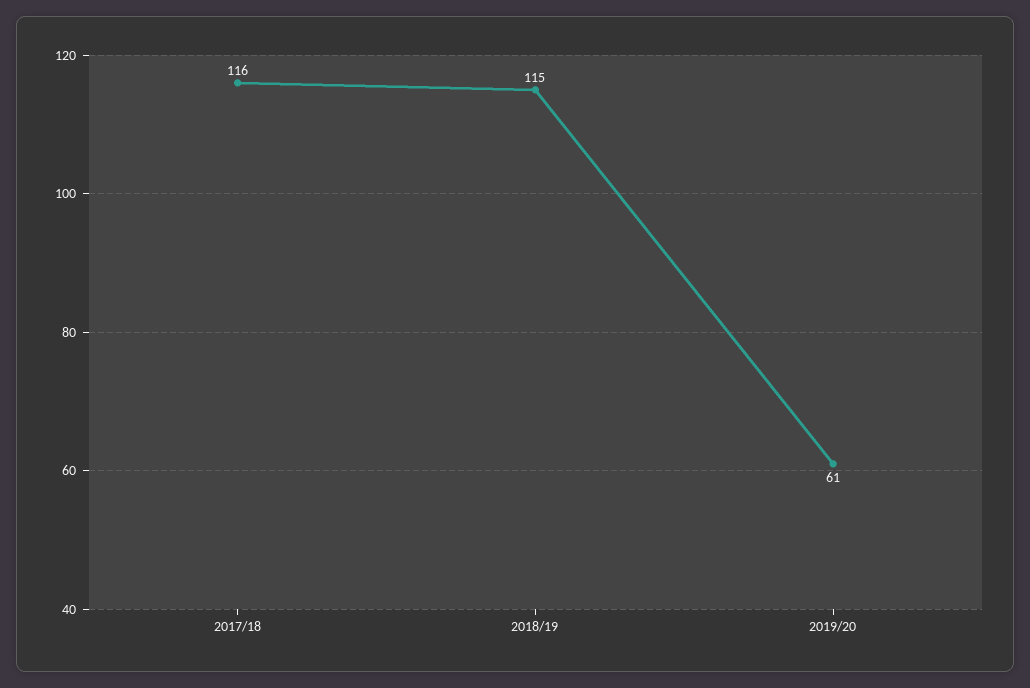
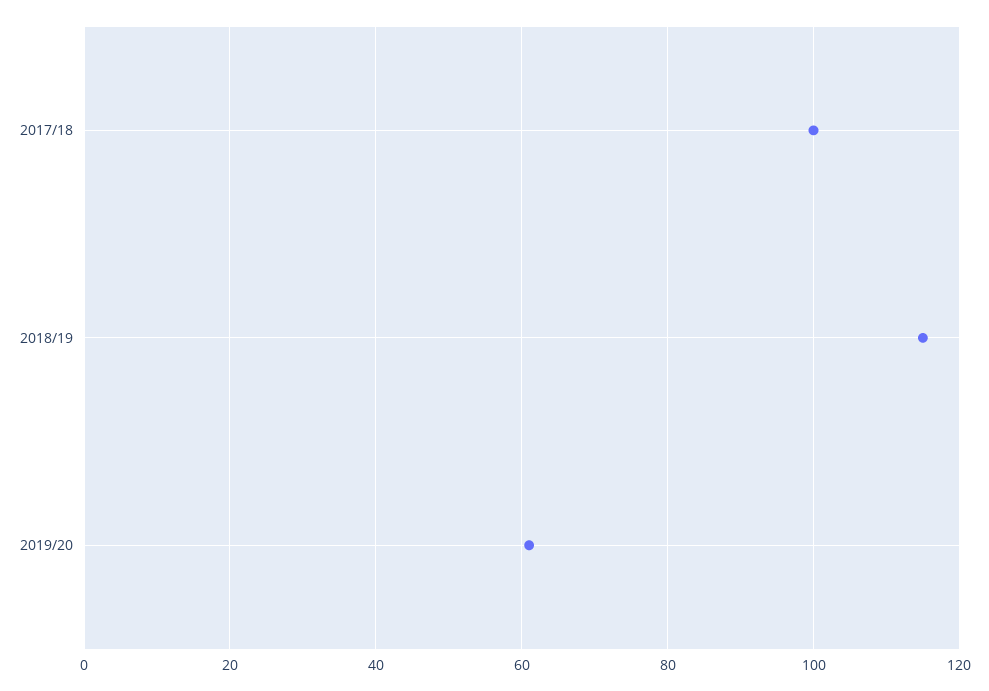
2017/18: 116 -> 100

